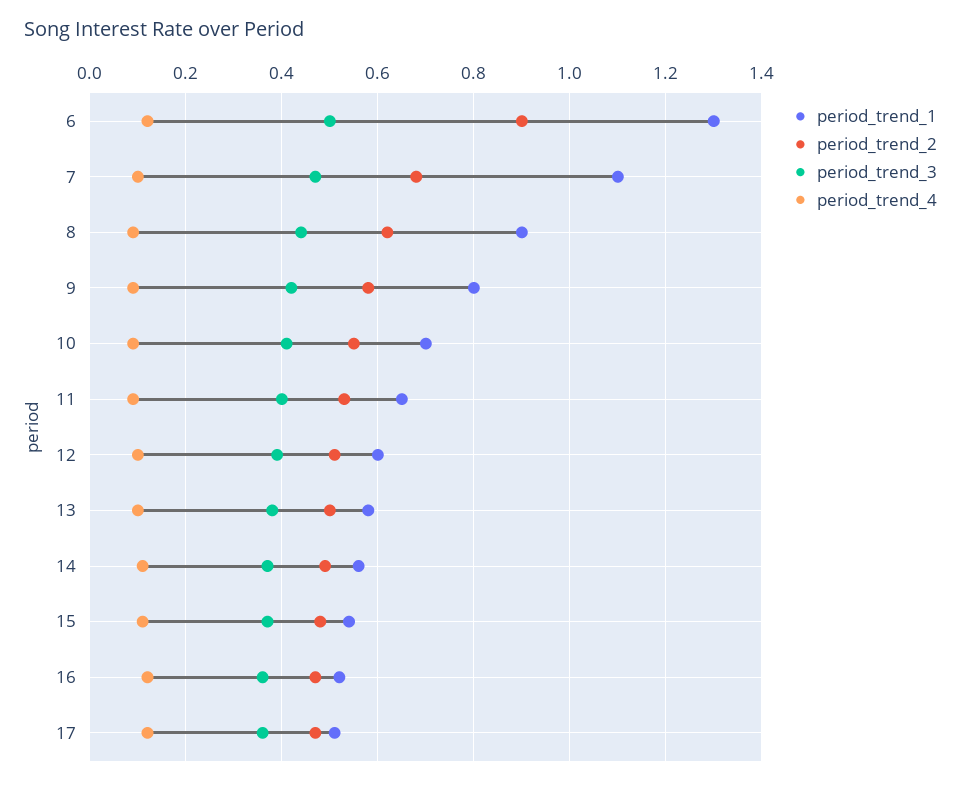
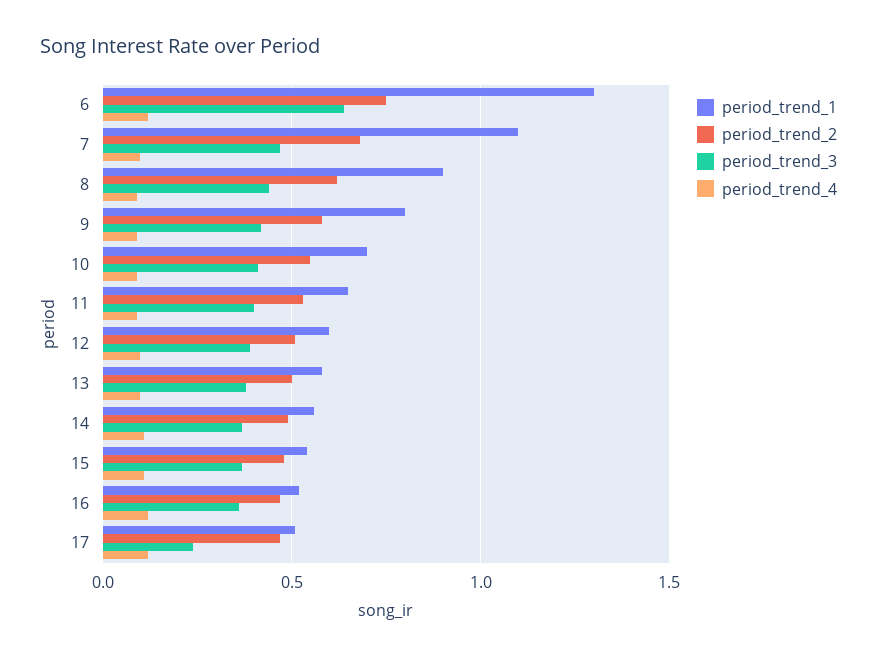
period_trend_2, 6: 0.9 -> 0.75
period_trend_3, 6: 0.5 -> 0.65
period_trend_3, 17: 0.35 -> 0.25

